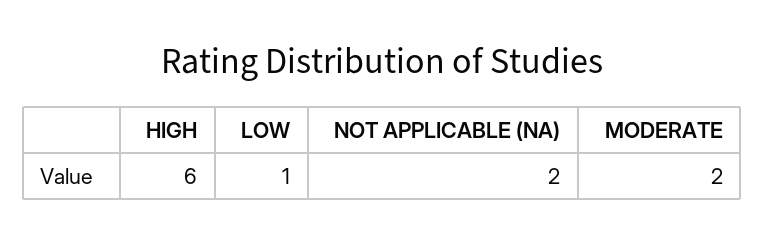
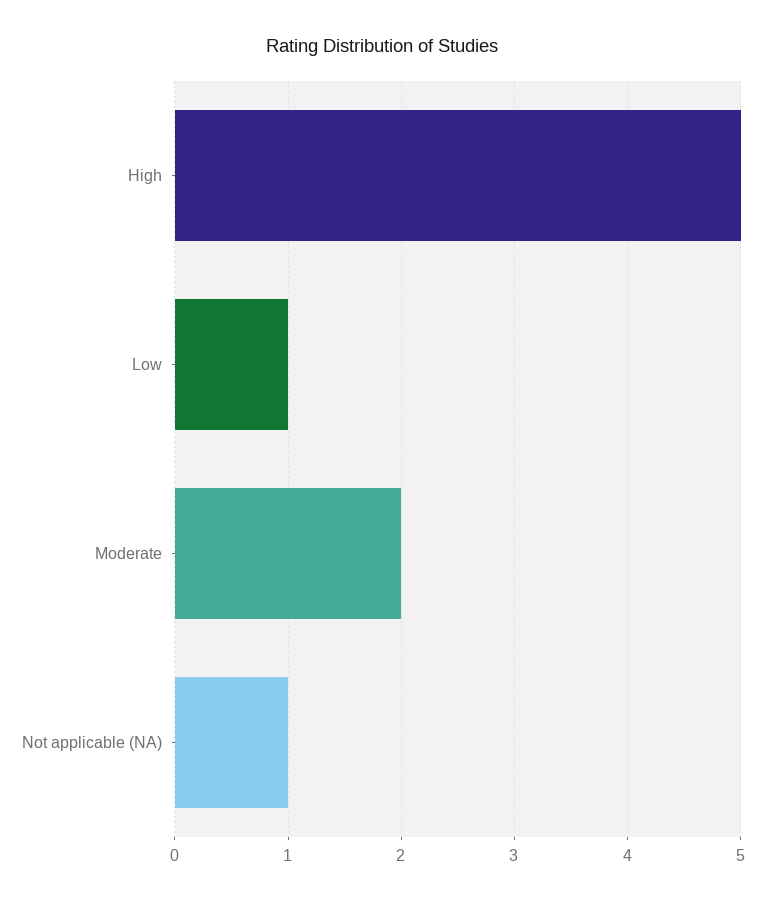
HIGH: 6 -> 5
NOT APPLICABLE (NA): 2 -> 1

